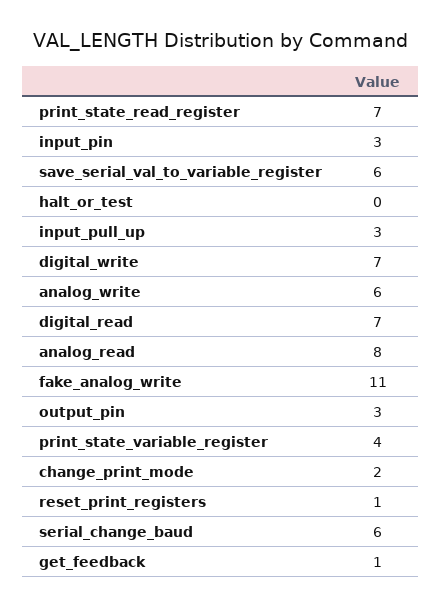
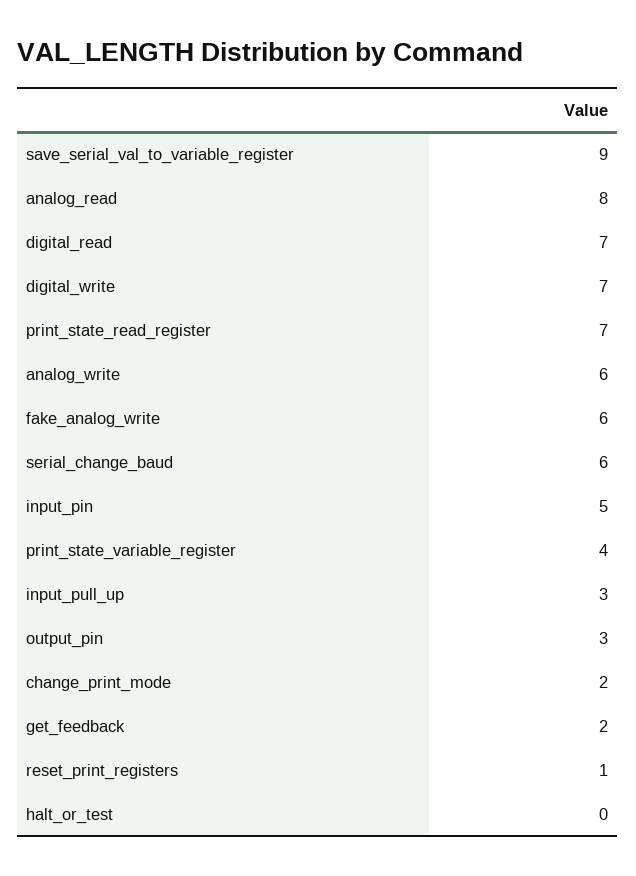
input_pin: 3 -> 5
save_serial_val_to_variable_register: 6 -> 9
fake_analog_write: 11 -> 6
get_feedback: 1 -> 2

